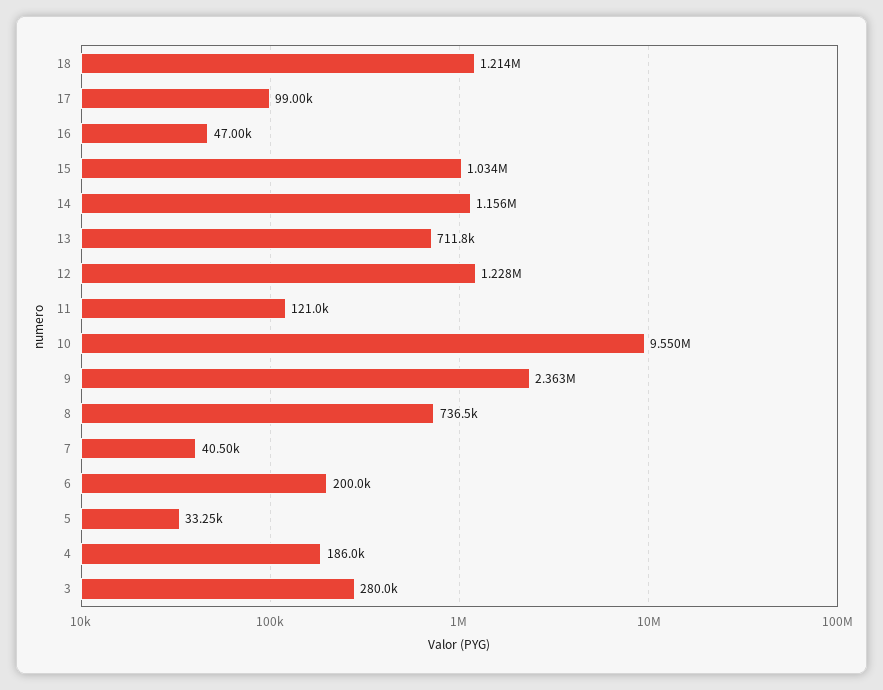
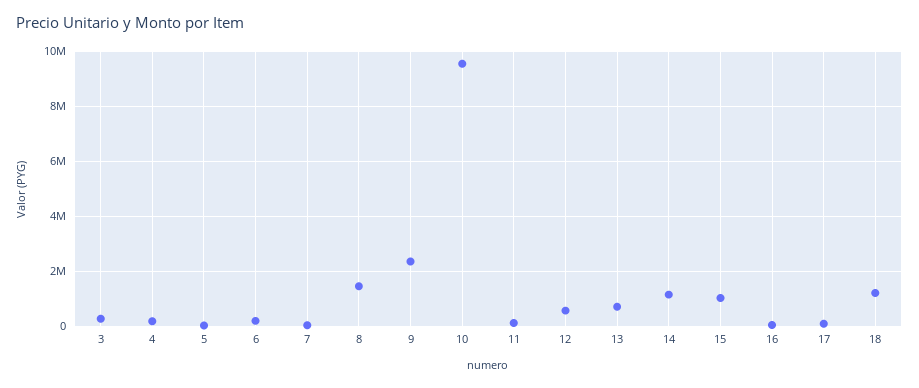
12: 1228000 -> 500000
8: 736500 -> 1500000

